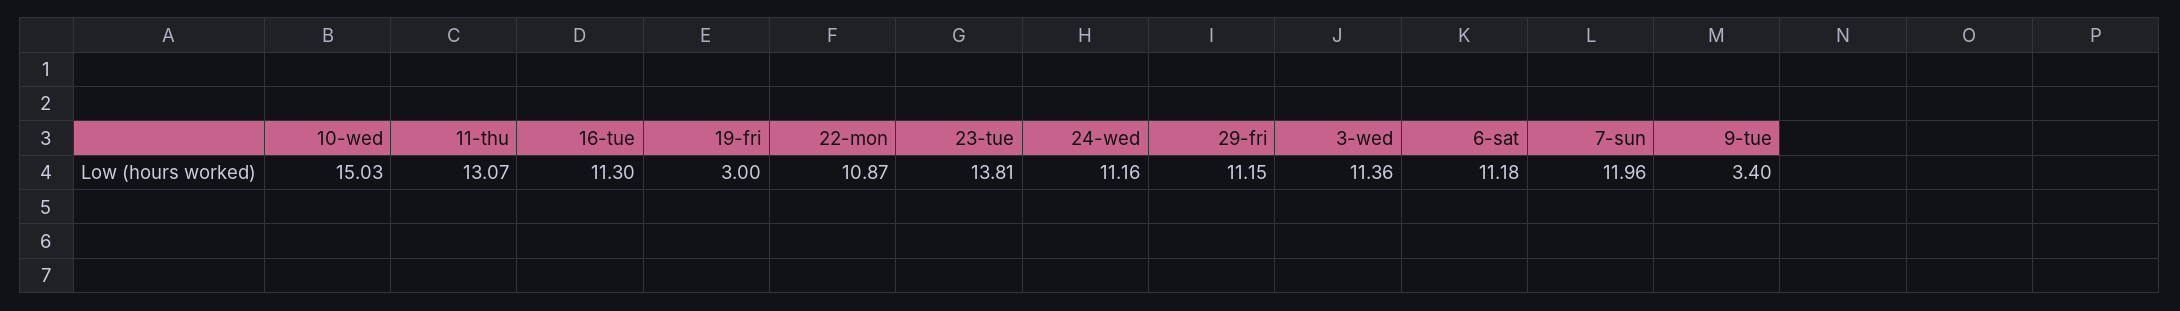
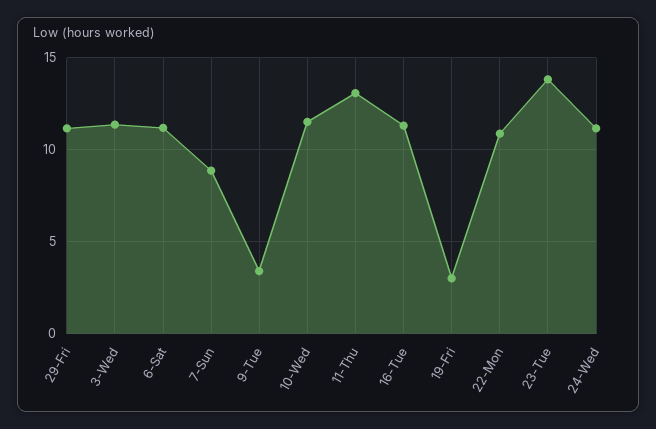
10-wed: 15.03 -> 11.5
7-sun: 11.96 -> 9

